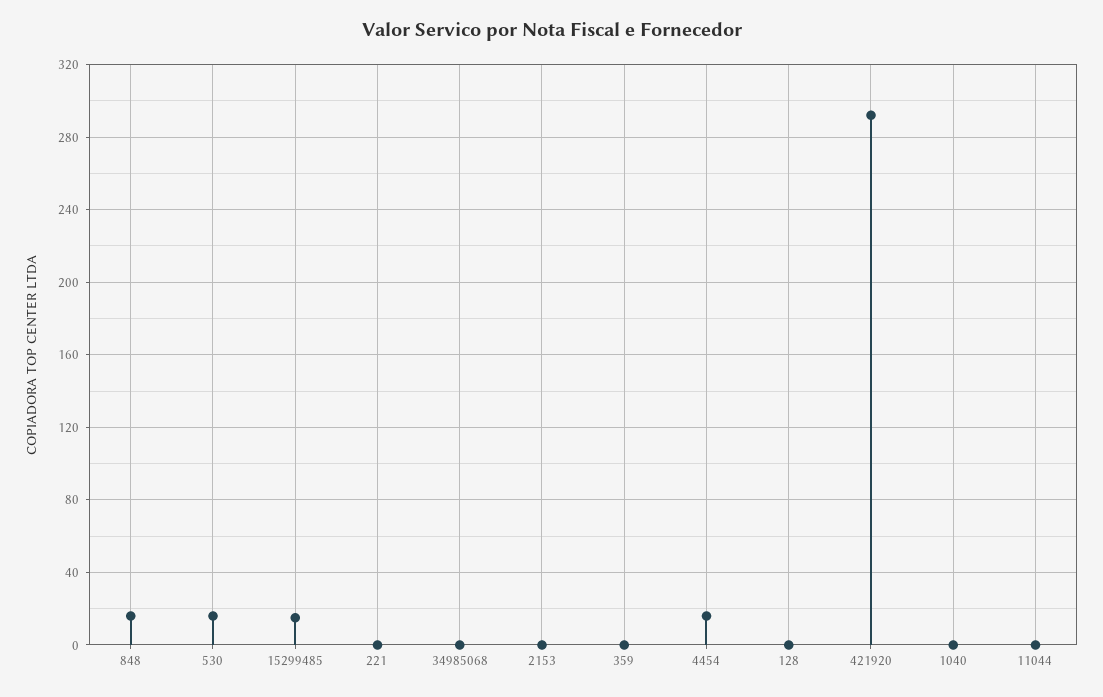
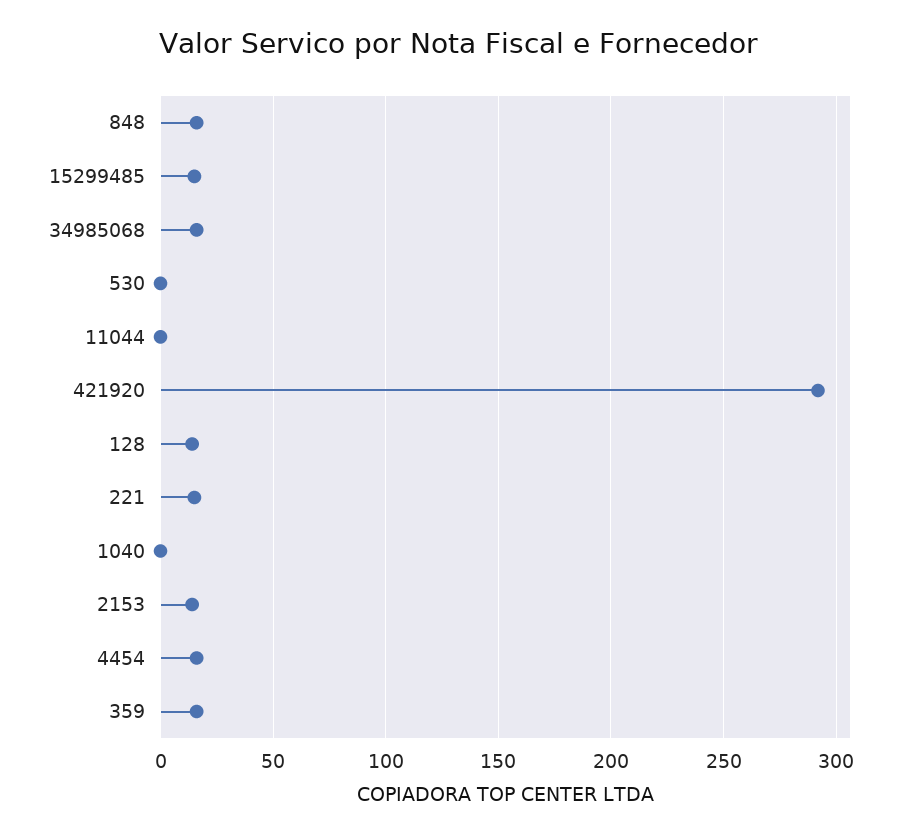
530: 15 -> 0
221: 0 -> 15
34985068: 0 -> 15
2153: 0 -> 15
359: 0 -> 15
128: 0 -> 15

